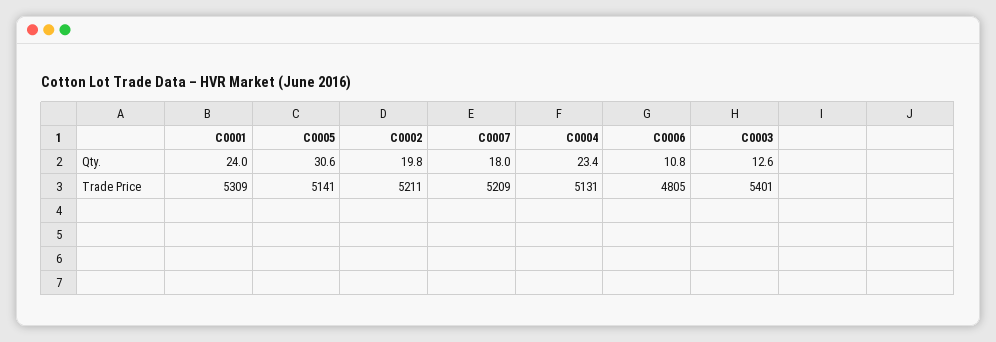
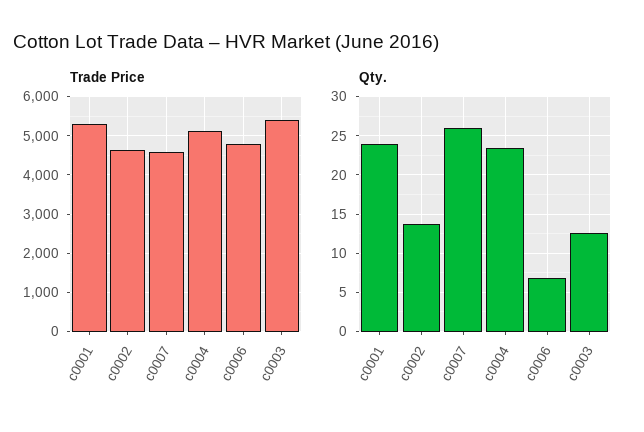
Qty., C0005: 30.6 -> none
Qty., C0002: 19.8 -> 14
Qty., C0007: 18 -> 26
Qty., C0006: 10.8 -> 7
Trade Price, C0005: 5141 -> none
Trade Price, C0002: 5211 -> 4600
Trade Price, C0007: 5209 -> 4600

